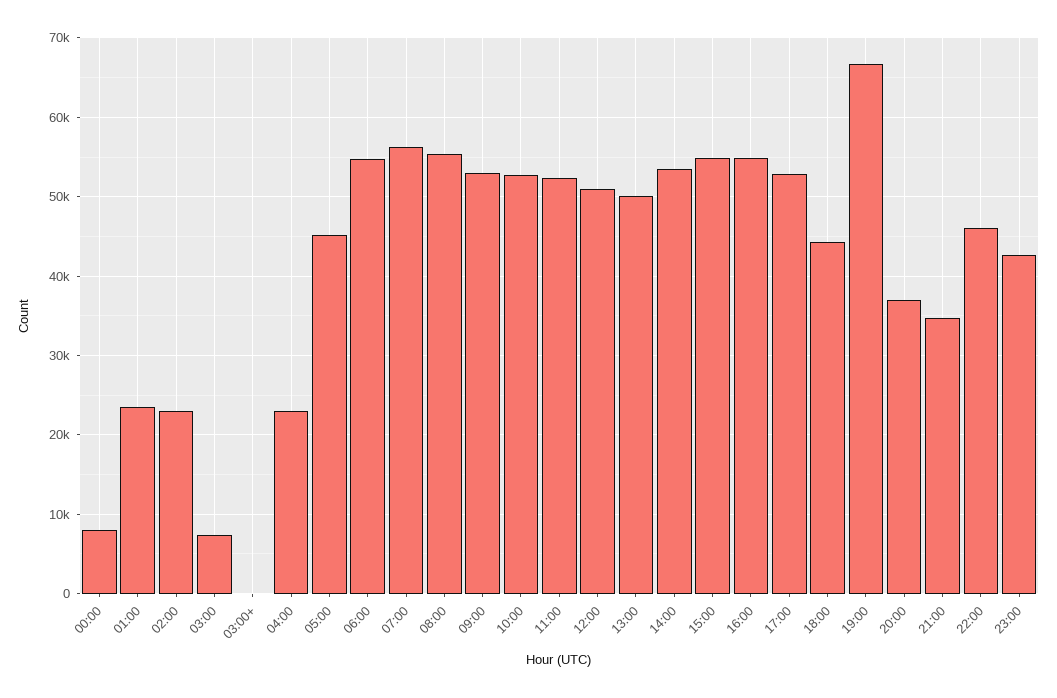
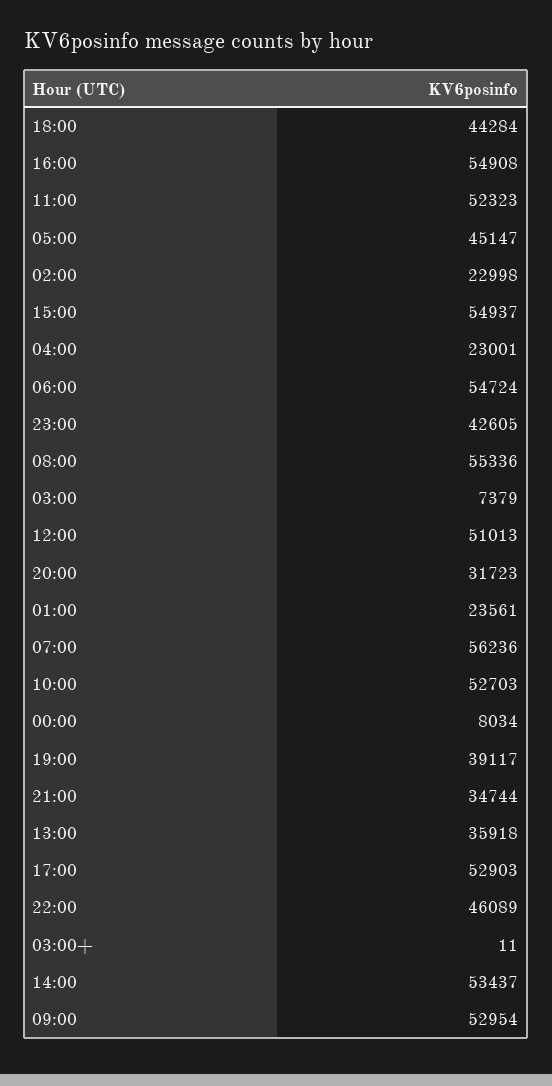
13:00: 50000 -> 35918
19:00: 67000 -> 39117
20:00: 37000 -> 31723

